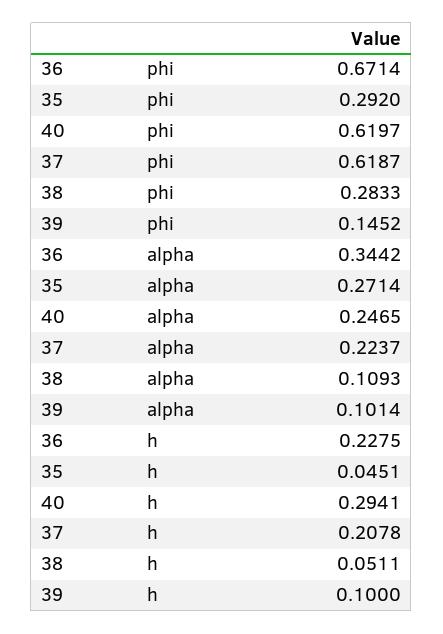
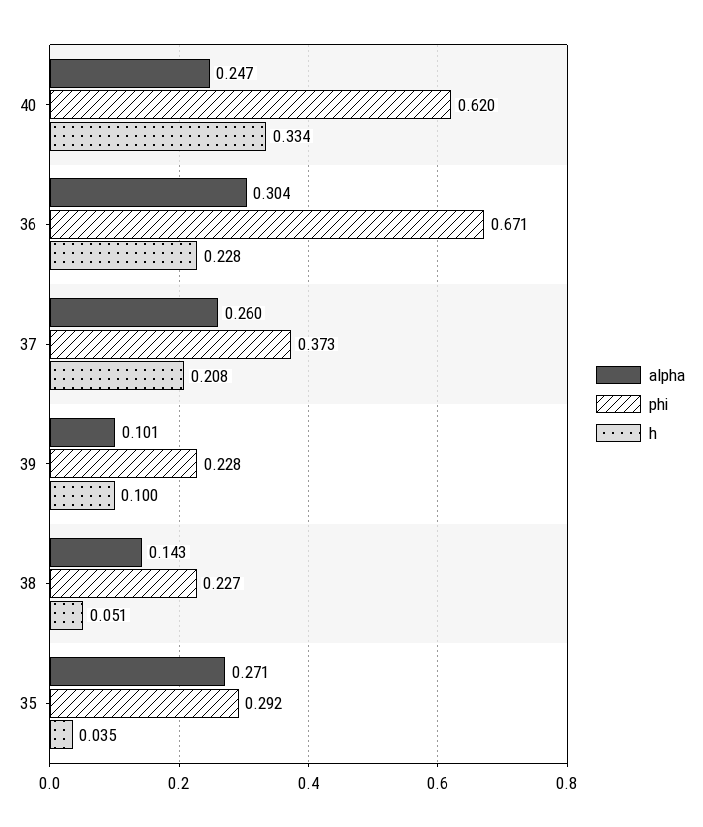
phi, 37: 0.6187 -> 0.373
phi, 38: 0.2833 -> 0.227
phi, 39: 0.1452 -> 0.228
alpha, 36: 0.3442 -> 0.304
alpha, 37: 0.2237 -> 0.26
alpha, 38: 0.1093 -> 0.143
h, 35: 0.0451 -> 0.035
h, 40: 0.2941 -> 0.334

